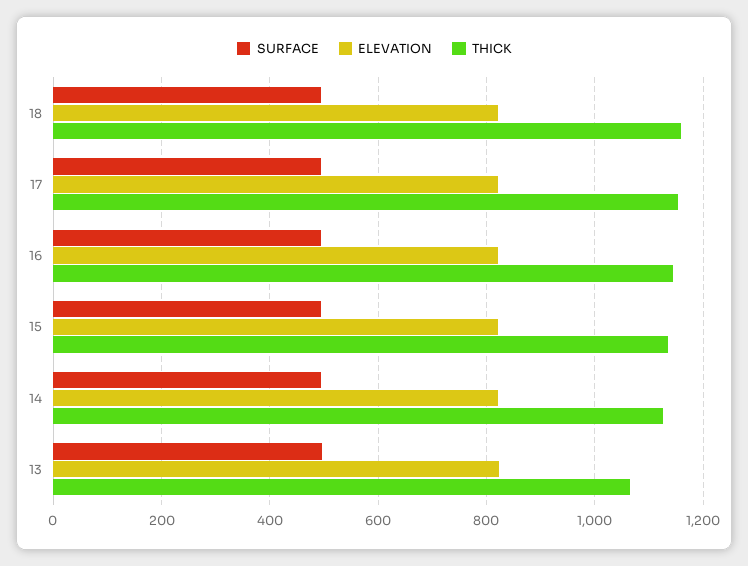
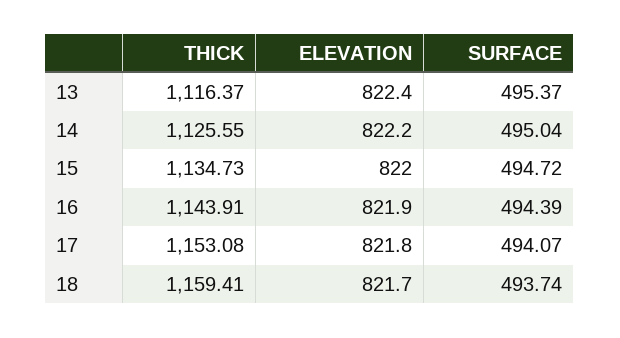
THICK, 13: 1060 -> 1116.37

